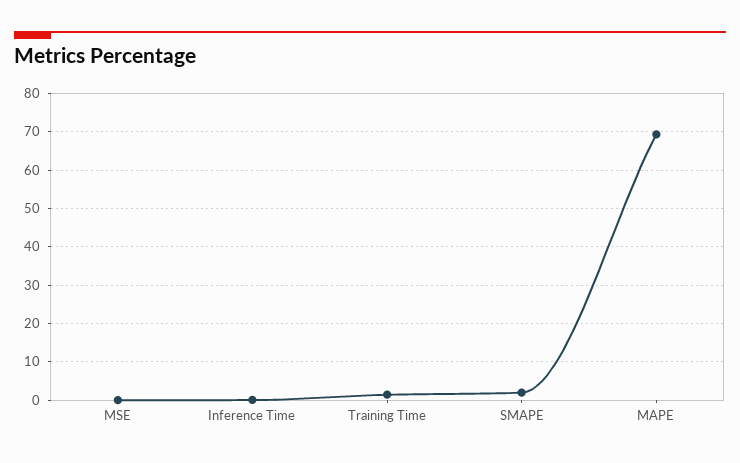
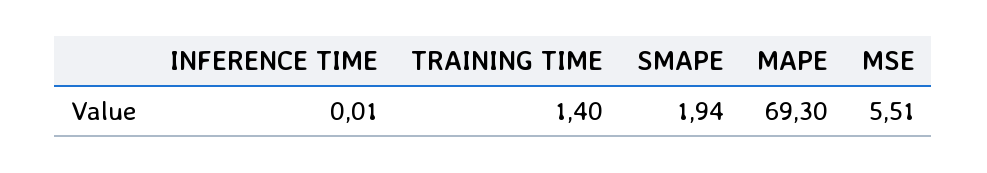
MSE: 0 -> 5.51

